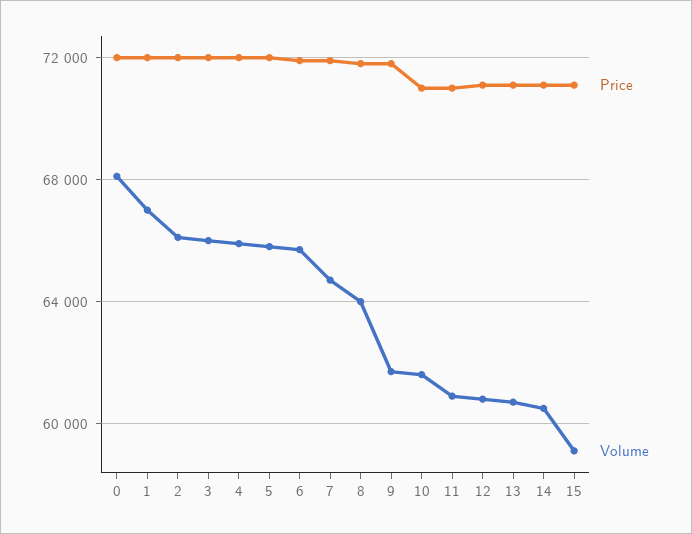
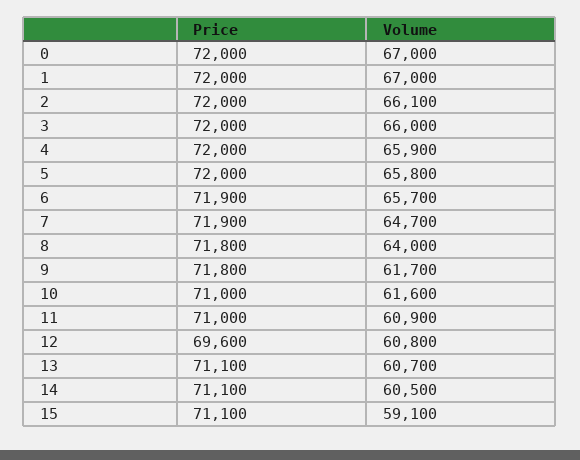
Volume, 0: 68000 -> 67000
Price, 12: 71000 -> 69600

